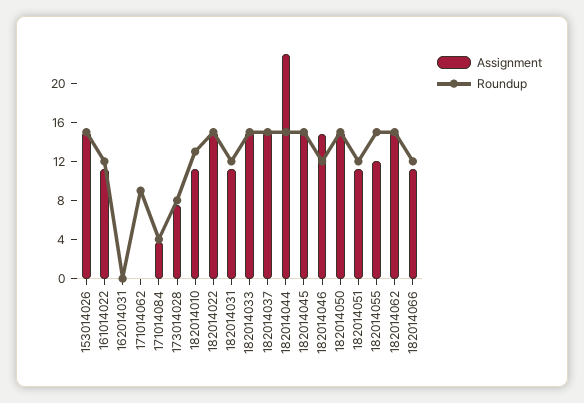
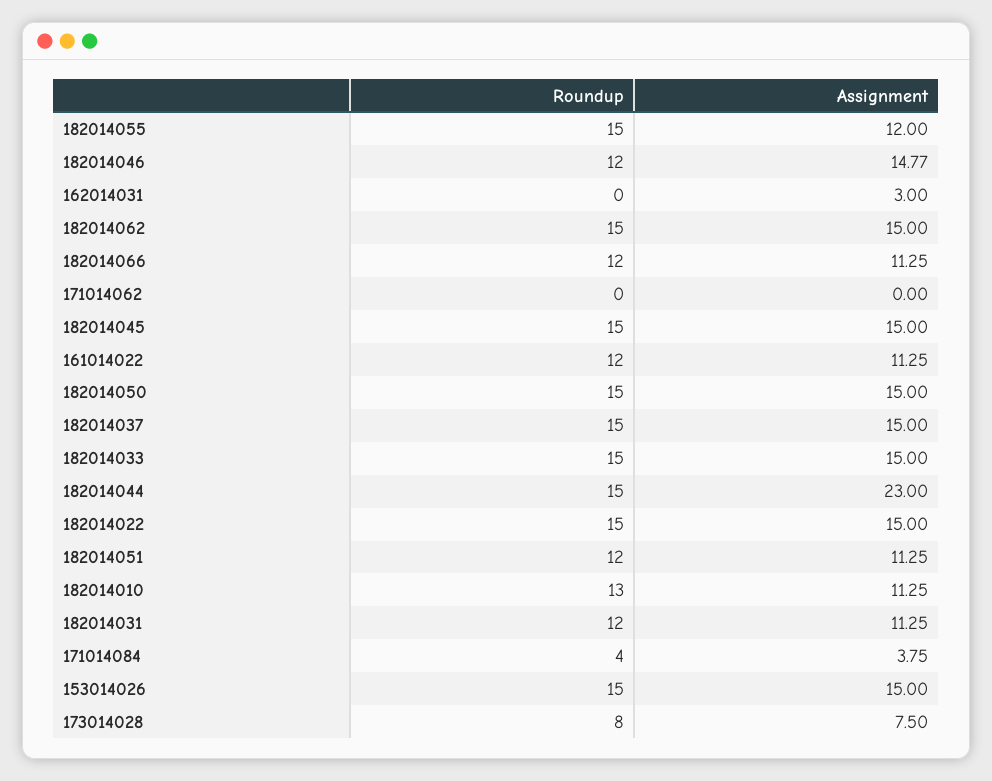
Assignment, 162014031: 0 -> 3
Roundup, 171014062: 9 -> 0

